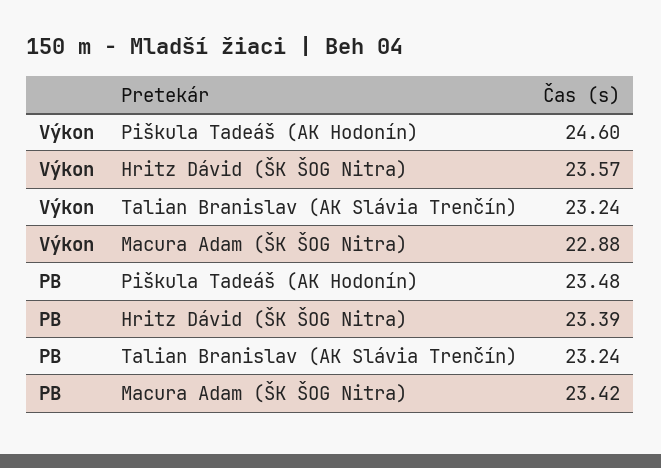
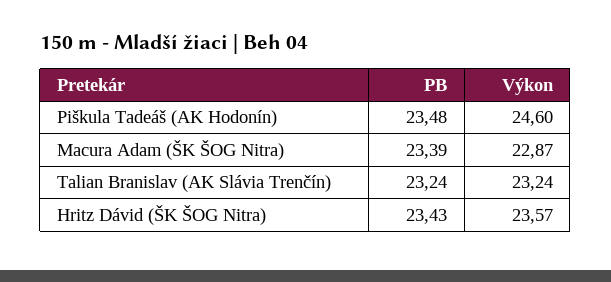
Výkon, Macura Adam (ŠK ŠOG Nitra): 22.88 -> 22.87
PB, Hritz Dávid (ŠK ŠOG Nitra): 23.39 -> 23.43
PB, Macura Adam (ŠK ŠOG Nitra): 23.42 -> 23.39

